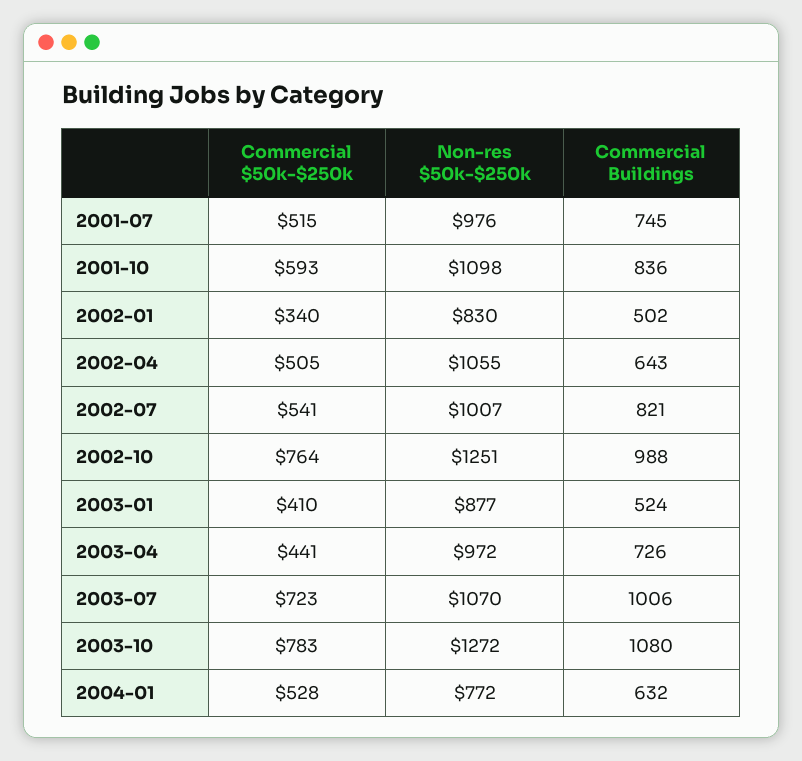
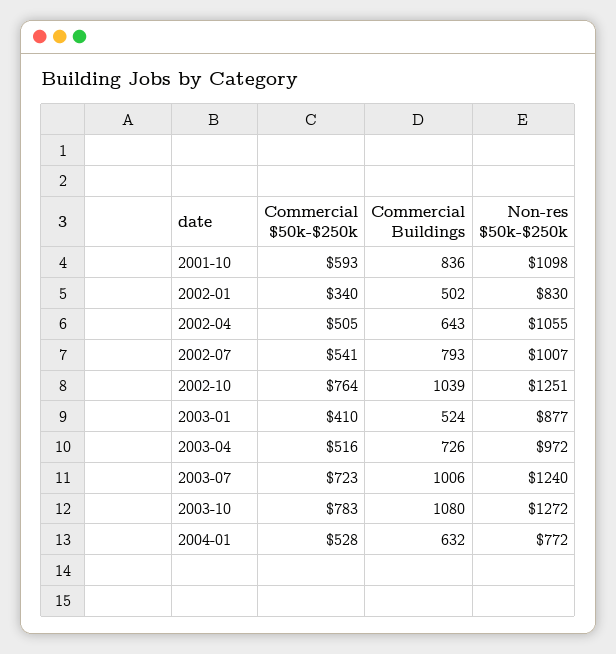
Commercial $50k-$250k, 2001-07: 515 -> none
Non-res $50k-$250k, 2001-07: 976 -> none
Commercial Buildings, 2001-07: 745 -> none
Commercial Buildings, 2002-07: 821 -> 793
Commercial Buildings, 2002-10: 988 -> 1039
Commercial $50k-$250k, 2003-04: 441 -> 516
Non-res $50k-$250k, 2003-07: 1070 -> 1240

